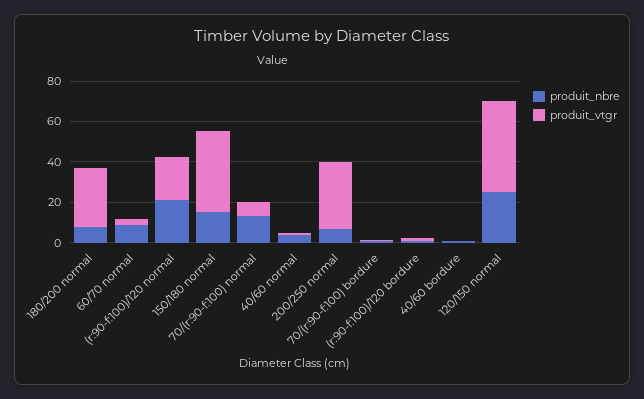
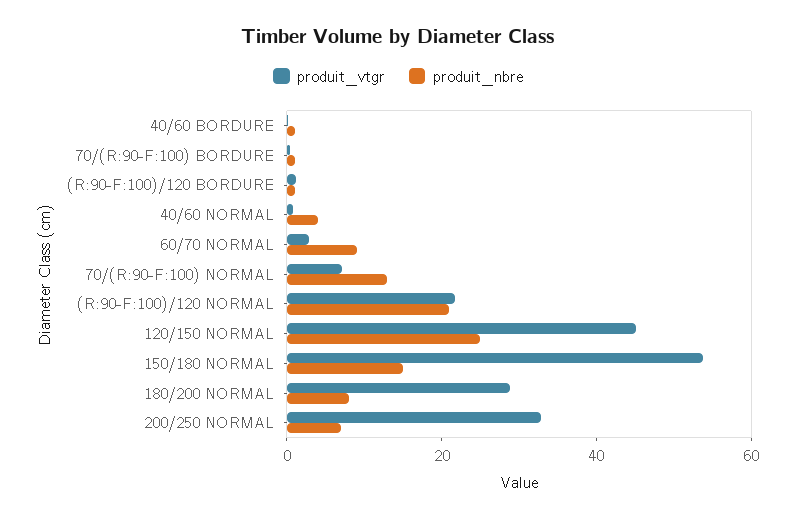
produit_vtgr, 150/180 normal: 40 -> 55

